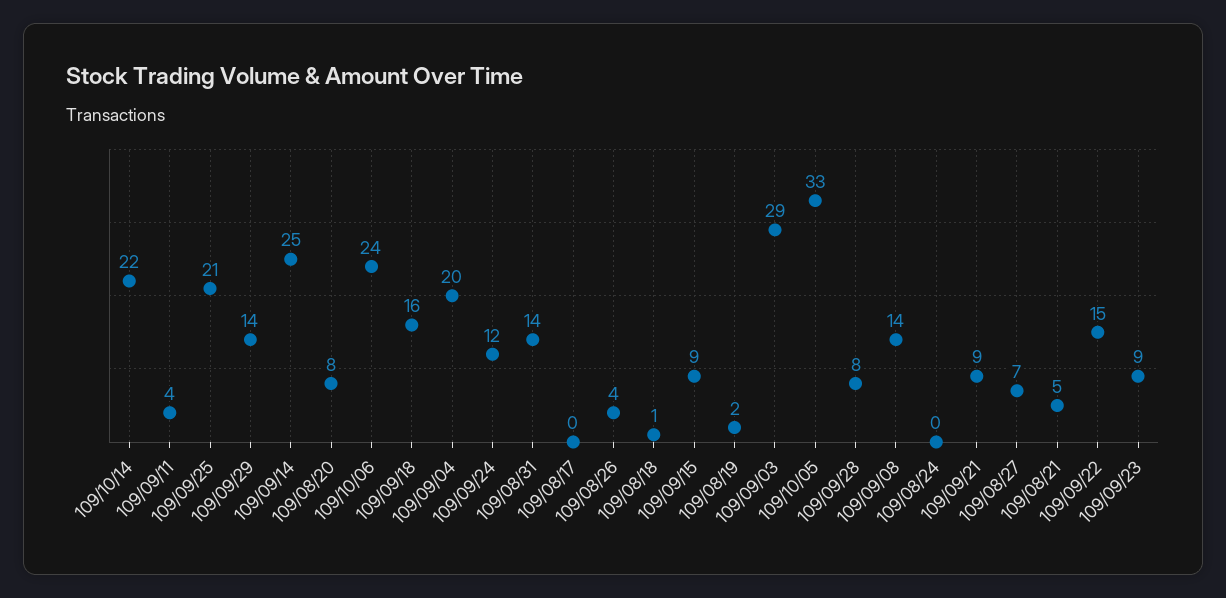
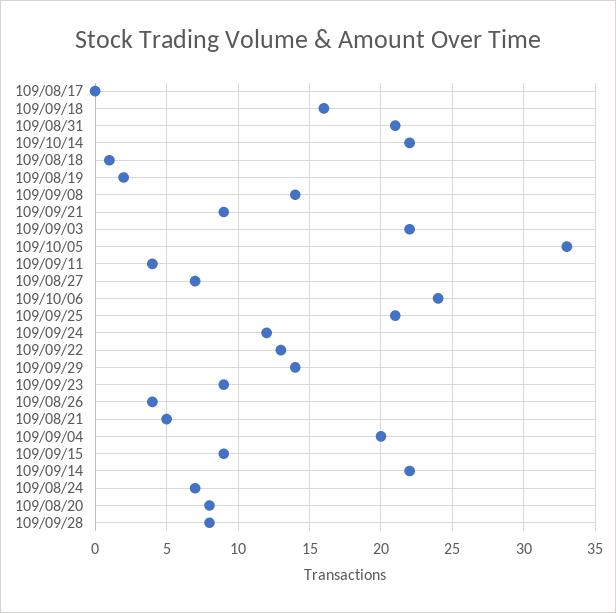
109/09/14: 25 -> 22
109/08/31: 14 -> 21
109/09/03: 29 -> 22
109/08/24: 0 -> 7
109/09/22: 15 -> 13

